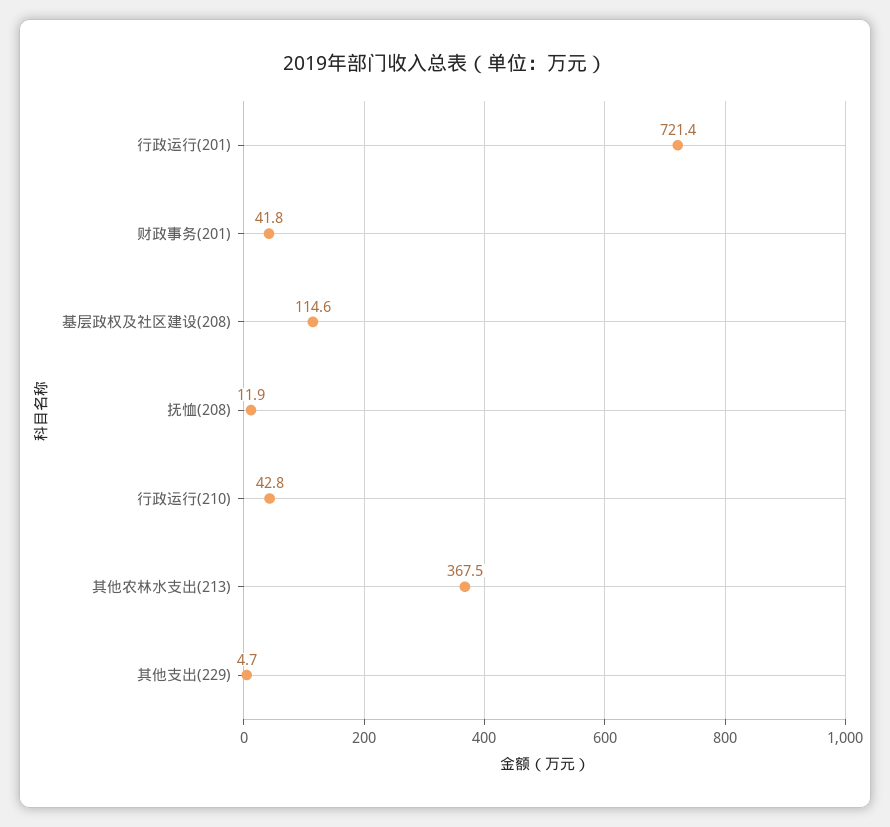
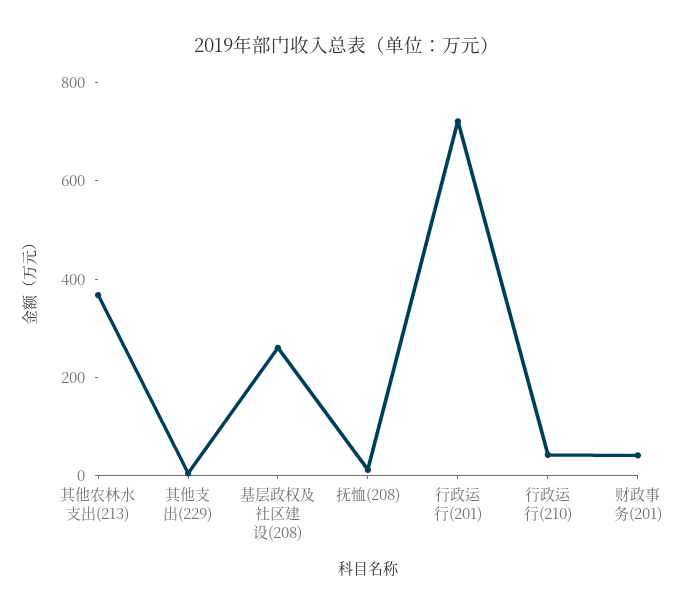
基层政权及社区建设(208): 114.6 -> 250

